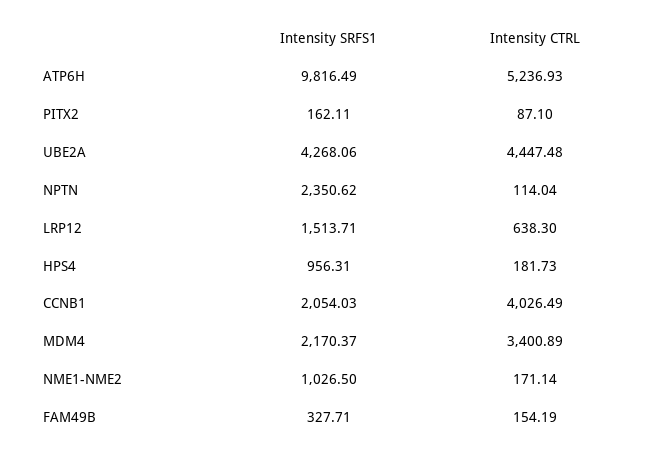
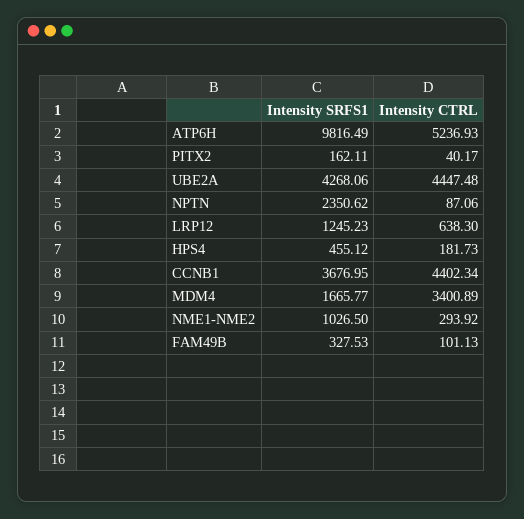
Intensity CTRL, PITX2: 87.1 -> 40.17
Intensity CTRL, NPTN: 114.04 -> 87.06
Intensity SRFS1, LRP12: 1513.71 -> 1245.23
Intensity SRFS1, HPS4: 956.31 -> 455.12
Intensity SRFS1, CCNB1: 2054.03 -> 3676.95
Intensity CTRL, CCNB1: 4026.49 -> 4402.34
Intensity SRFS1, MDM4: 2170.37 -> 1665.77
Intensity CTRL, NME1-NME2: 171.14 -> 293.92
Intensity SRFS1, FAM49B: 327.71 -> 327.53
Intensity CTRL, FAM49B: 154.19 -> 101.13

